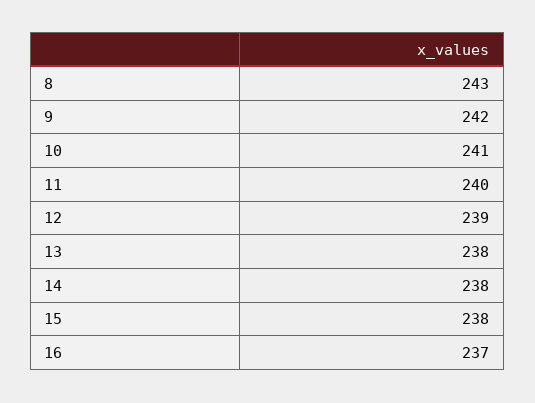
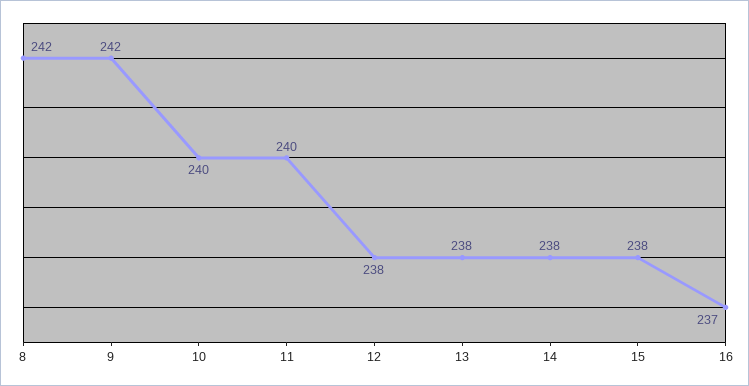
8: 243 -> 242
10: 241 -> 240
12: 239 -> 238

